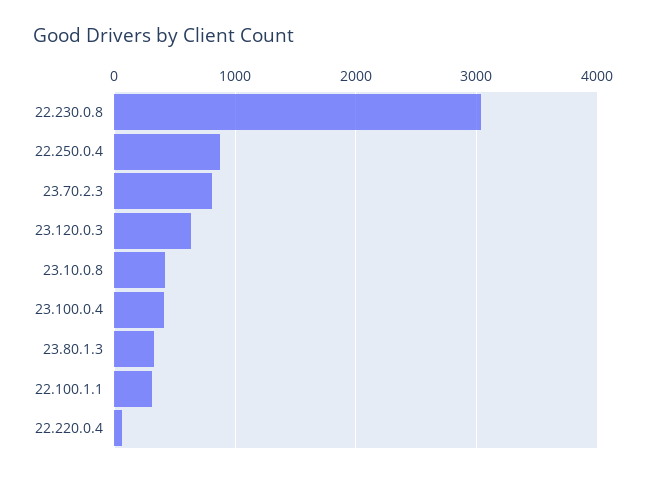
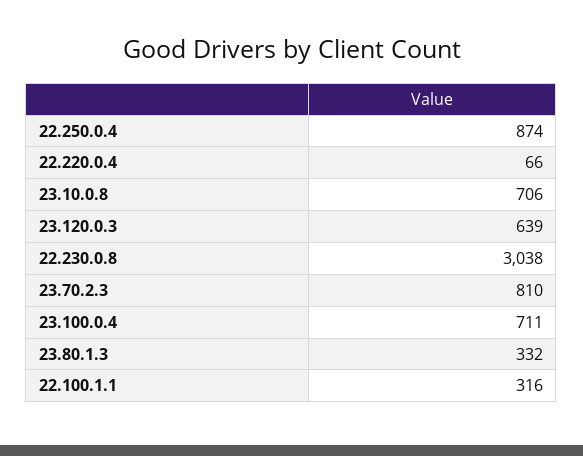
23.10.0.8: 400 -> 706
23.100.0.4: 400 -> 711

